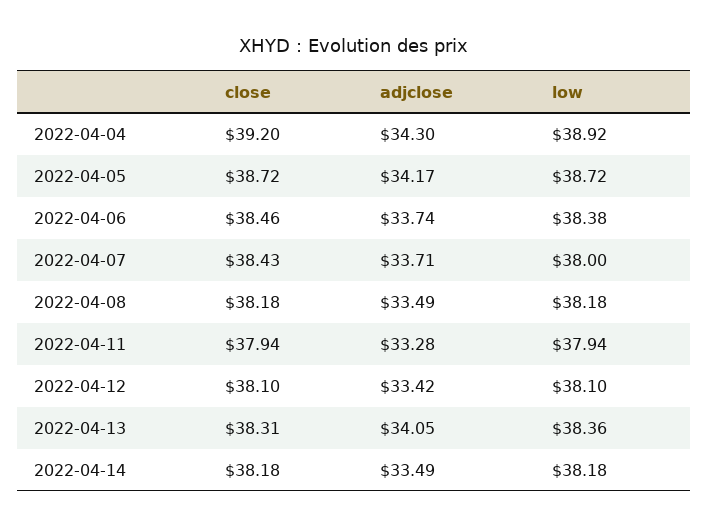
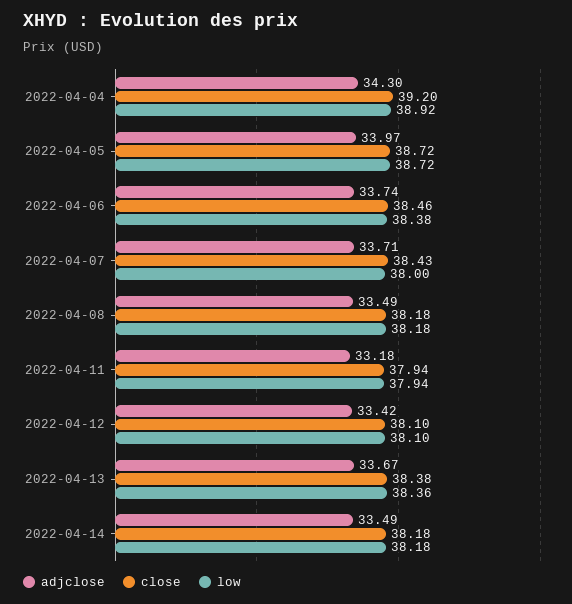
adjclose, 2022-04-05: 34.17 -> 33.97
adjclose, 2022-04-11: 33.28 -> 33.18
close, 2022-04-13: 38.31 -> 38.38
adjclose, 2022-04-13: 34.05 -> 33.67

